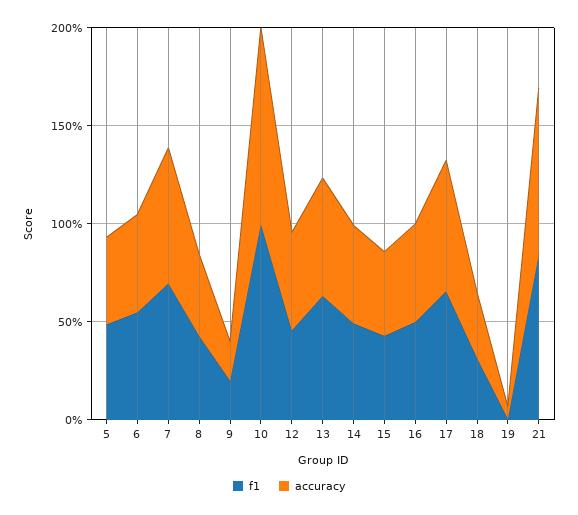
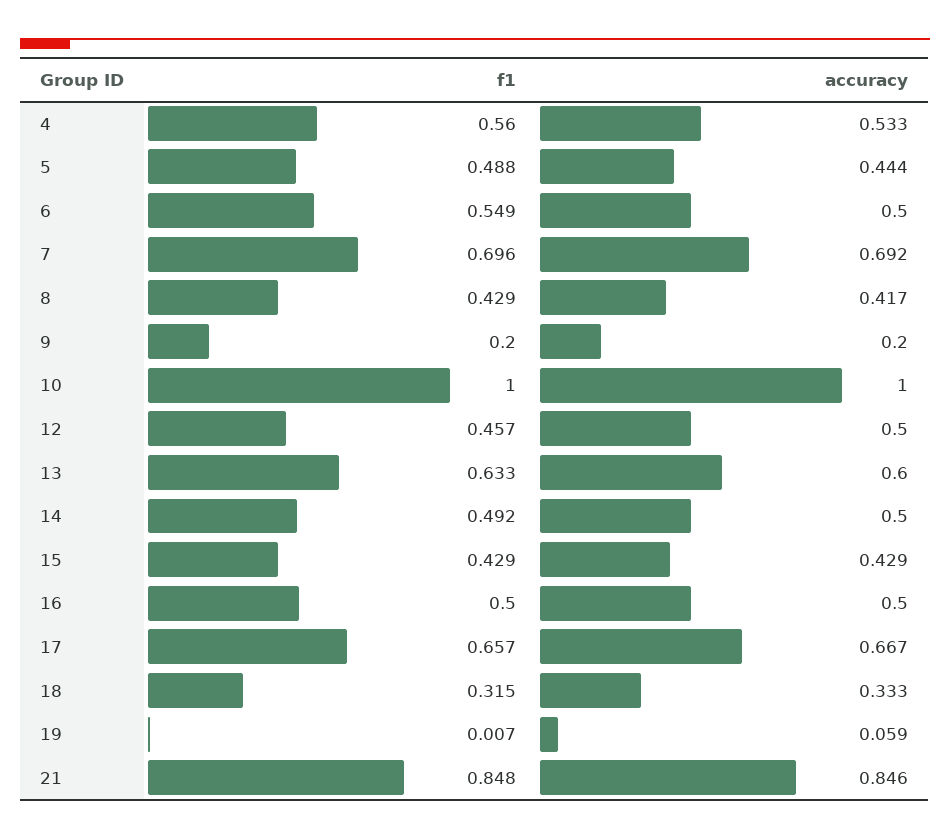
f1, 4: none -> 0.56
accuracy, 4: none -> 0.533

